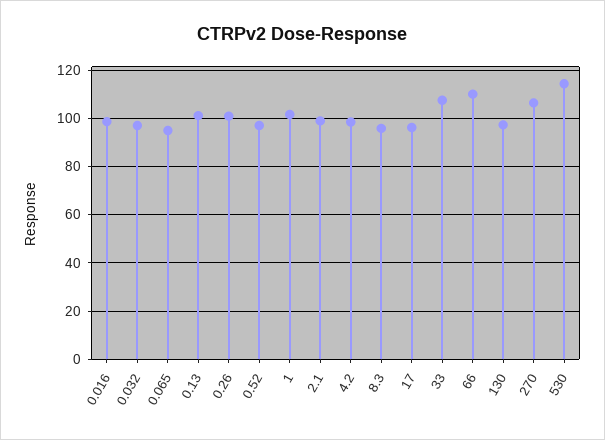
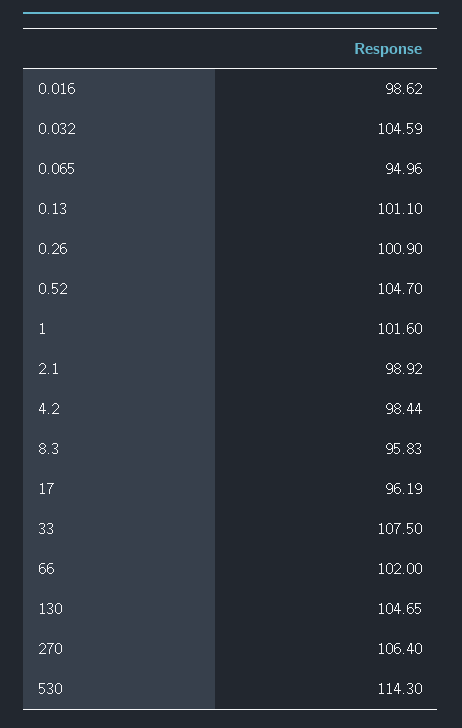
0.032: 97.5 -> 104.59
0.52: 97.5 -> 104.7
66: 110 -> 102
130: 97.5 -> 104.65

